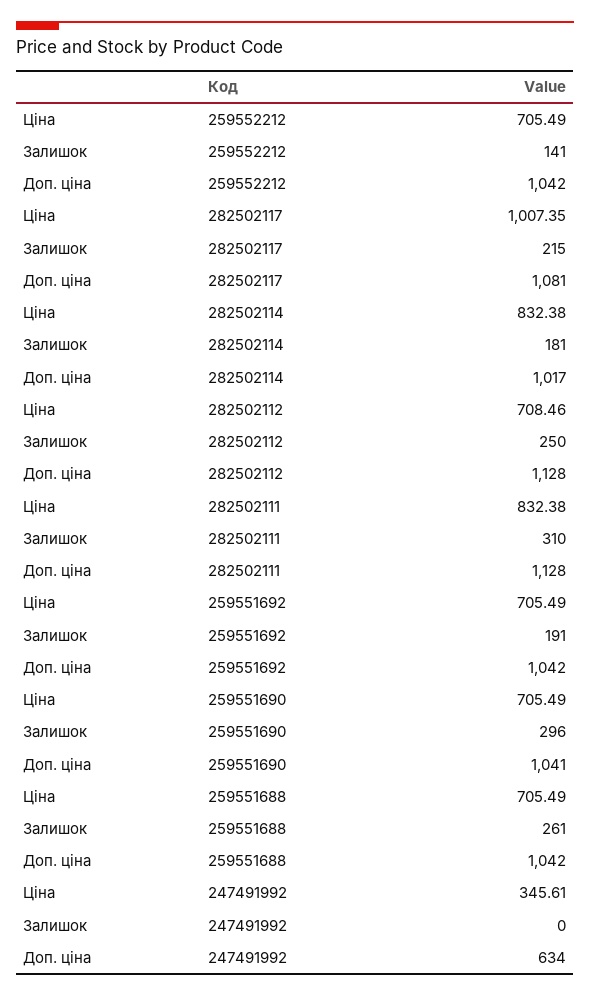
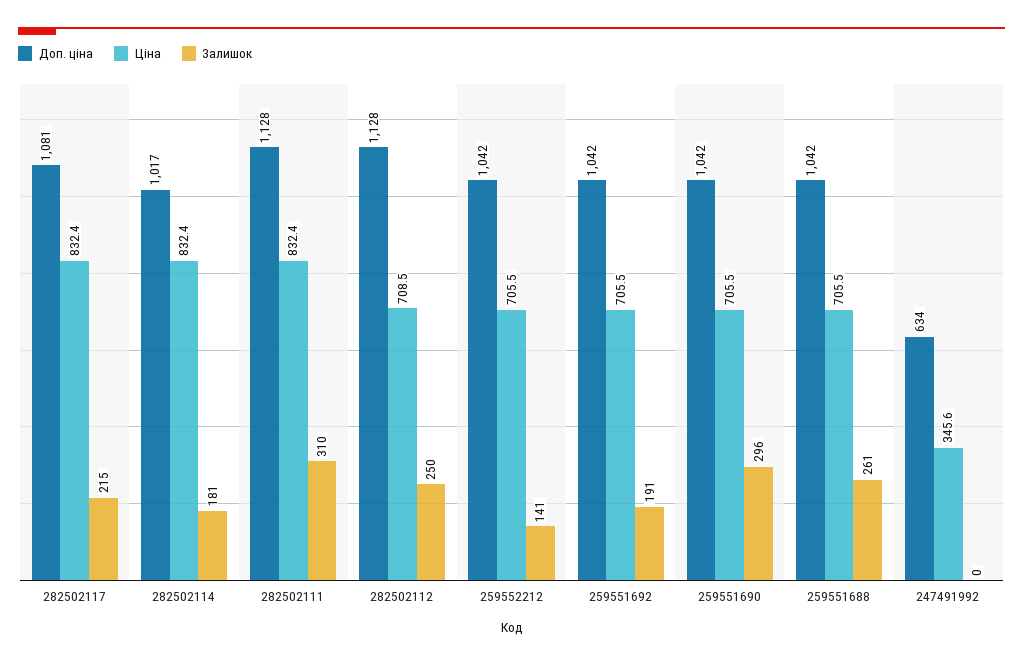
Ціна, 282502117: 1007.35 -> 832.4
Доп. ціна, 259551690: 1041 -> 1042

